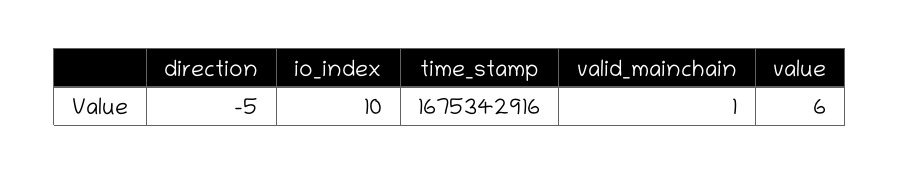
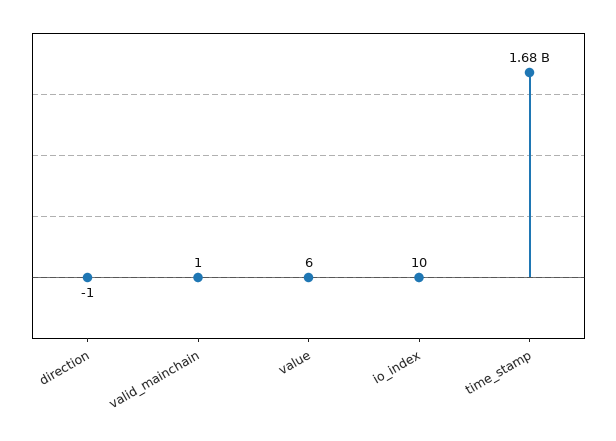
direction: -5 -> -1

